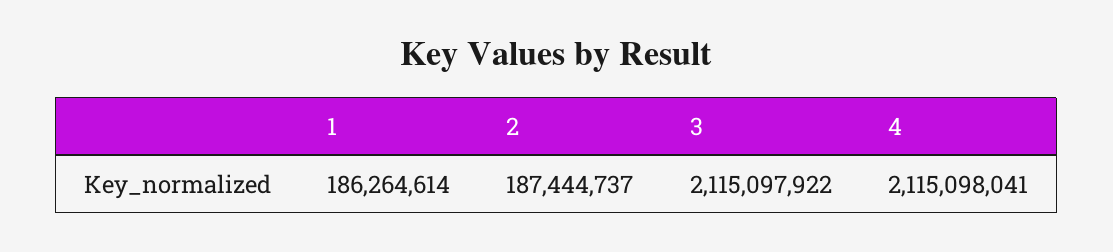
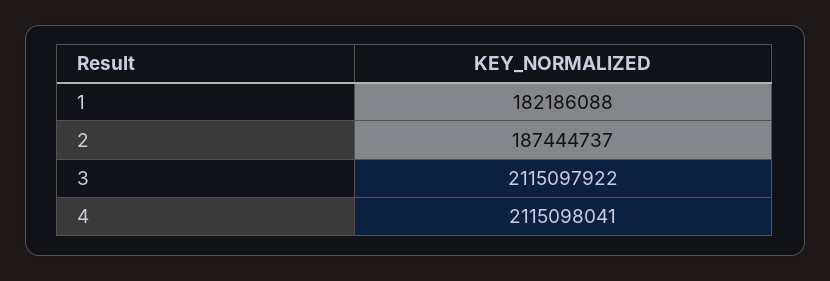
1: 186264614 -> 182186088

